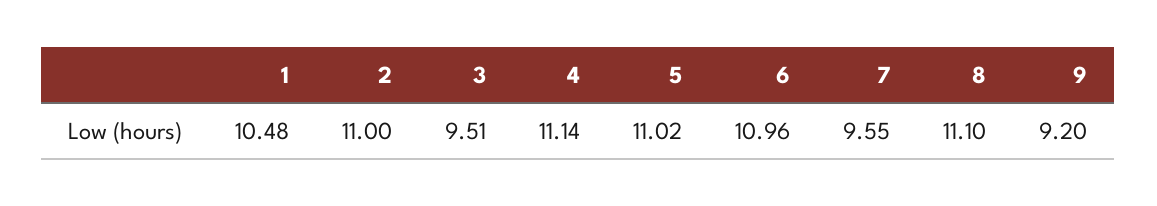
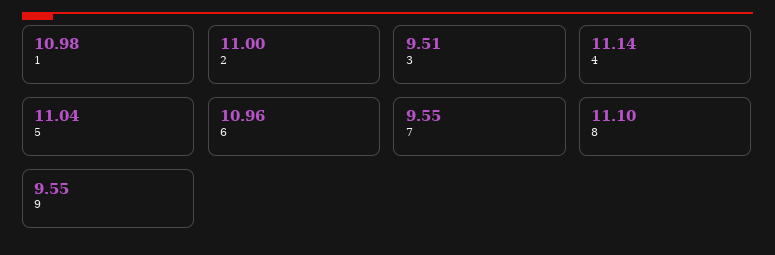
1: 10.48 -> 10.98
5: 11.02 -> 11.04
9: 9.2 -> 9.55

